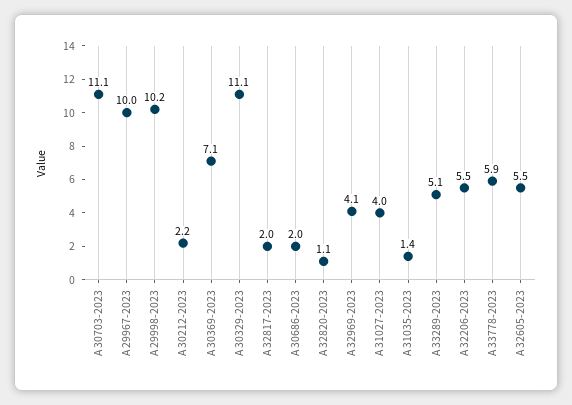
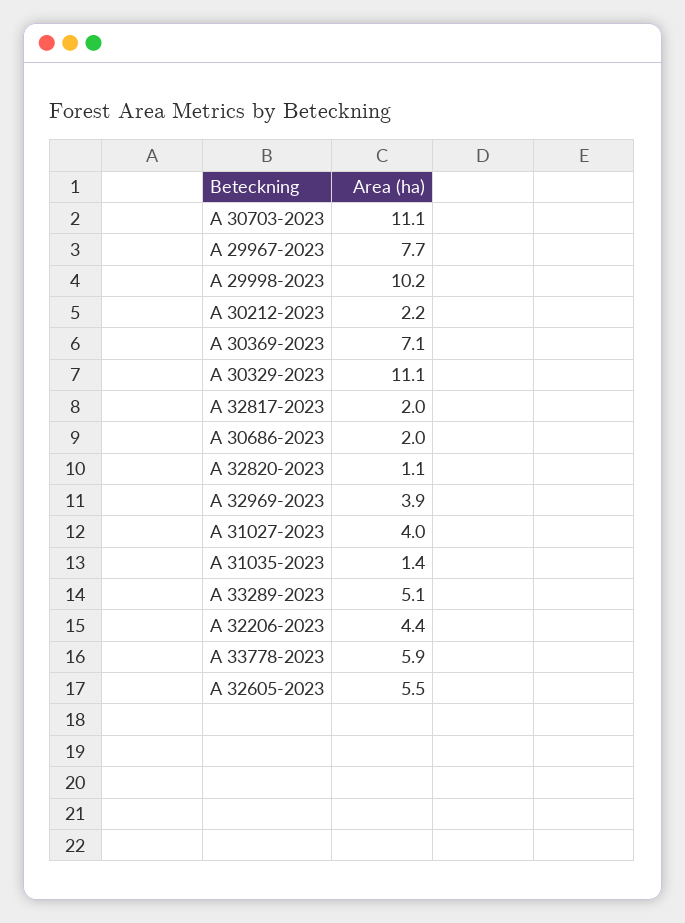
A 29967-2023: 10 -> 7.7
A 32969-2023: 4.1 -> 3.9
A 32206-2023: 5.5 -> 4.4

